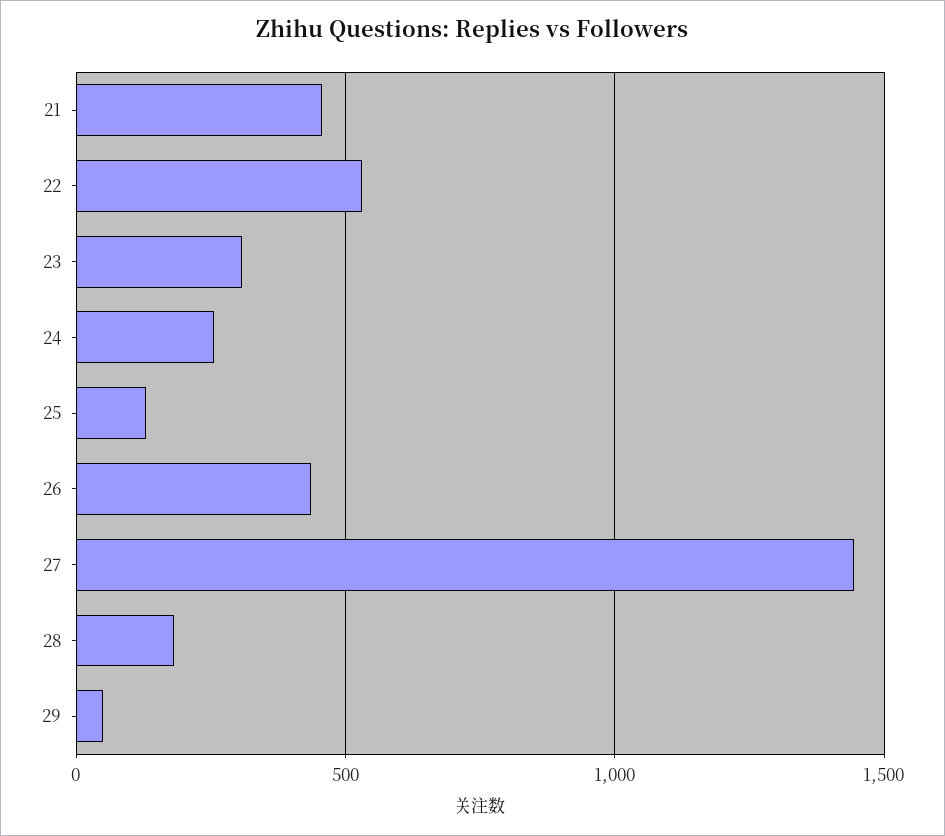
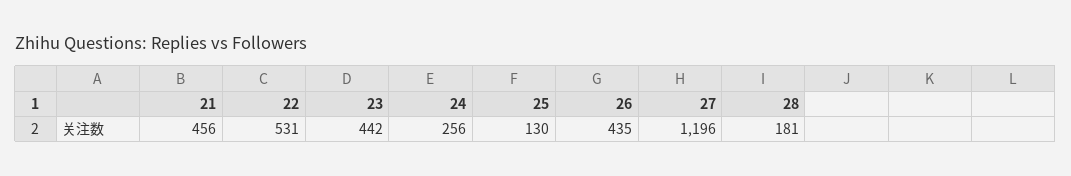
23: 300 -> 442
27: 1450 -> 1196
29: 50 -> none

